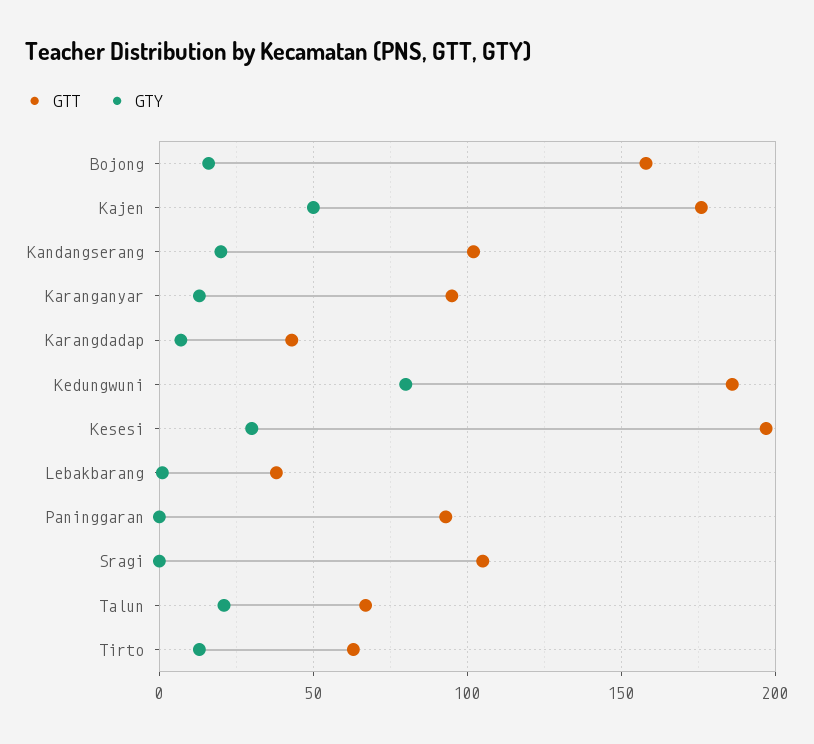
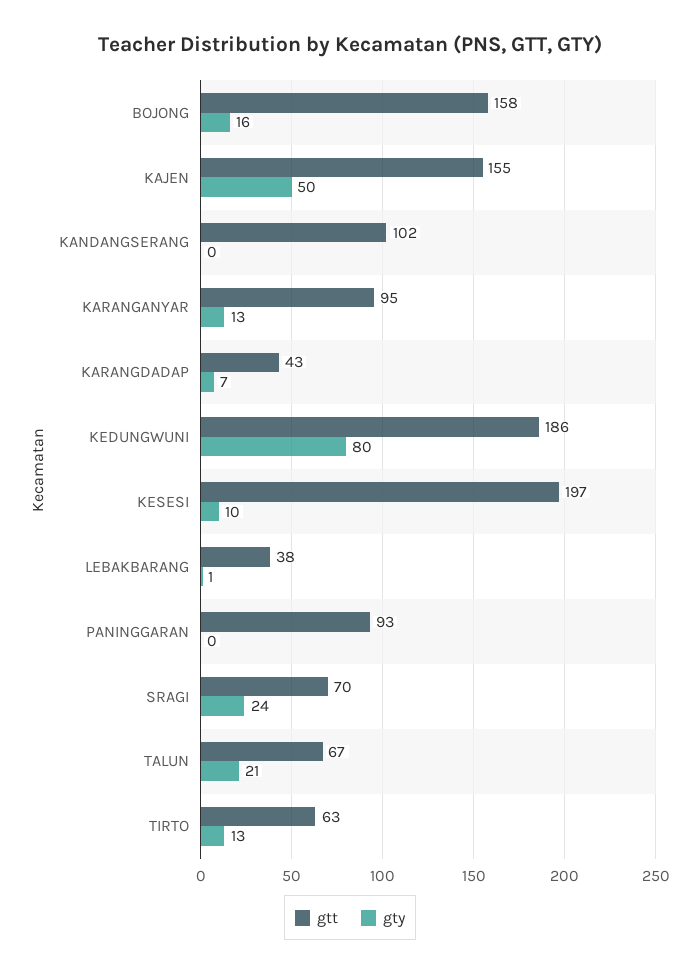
GTT, Kajen: 175 -> 155
GTY, Kandangserang: 20 -> 0
GTY, Kesesi: 30 -> 10
GTT, Sragi: 105 -> 70
GTY, Sragi: 0 -> 24

